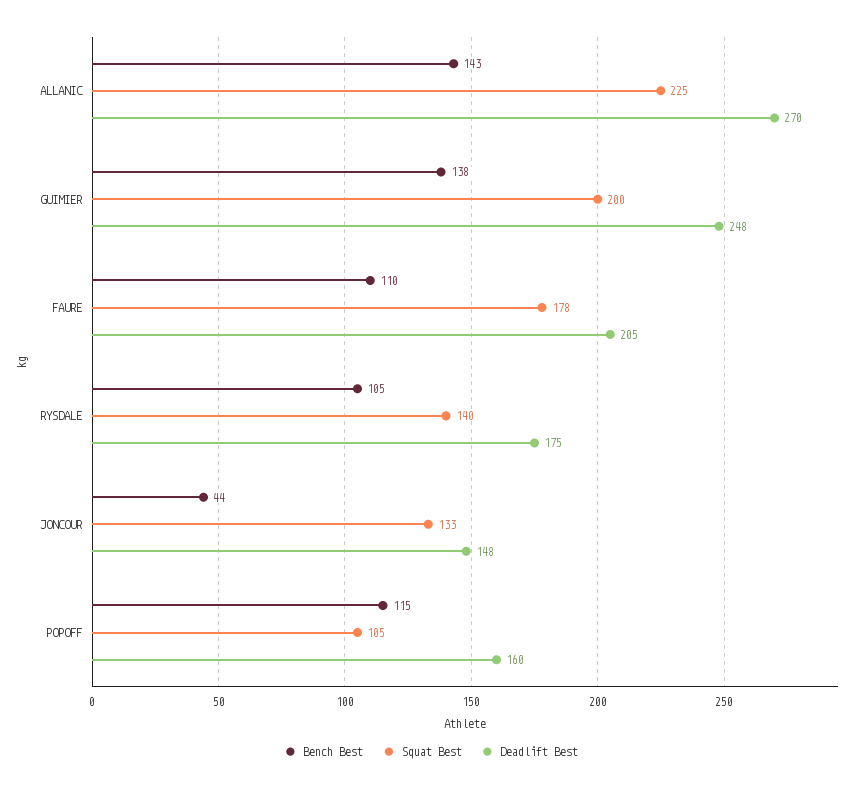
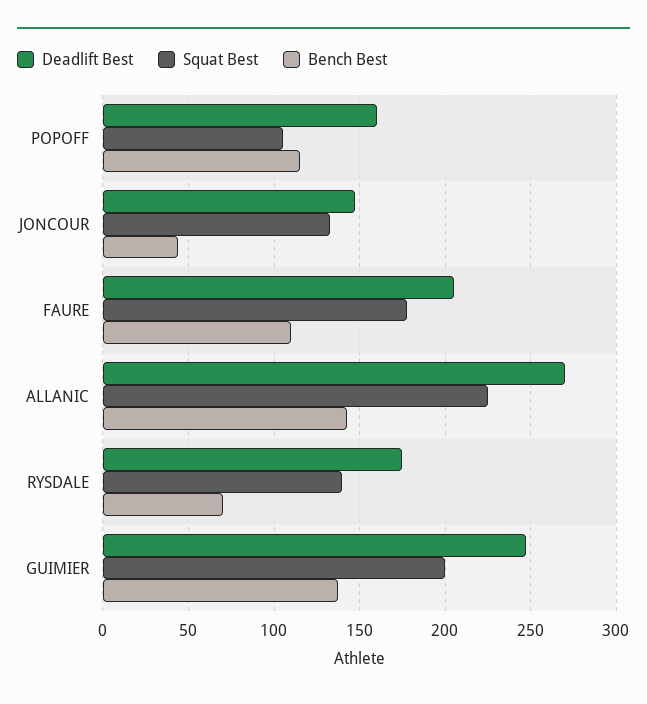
Bench Best, RYSDALE: 105 -> 70

